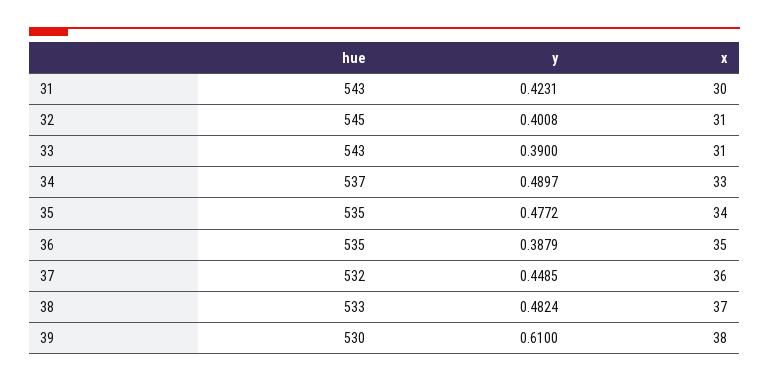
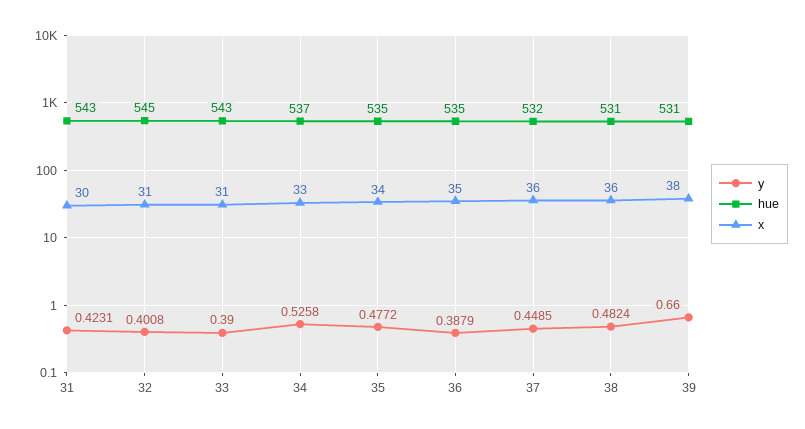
y, 34: 0.4897 -> 0.5258
hue, 38: 533 -> 531
x, 38: 37 -> 36
hue, 39: 530 -> 531
y, 39: 0.61 -> 0.66

